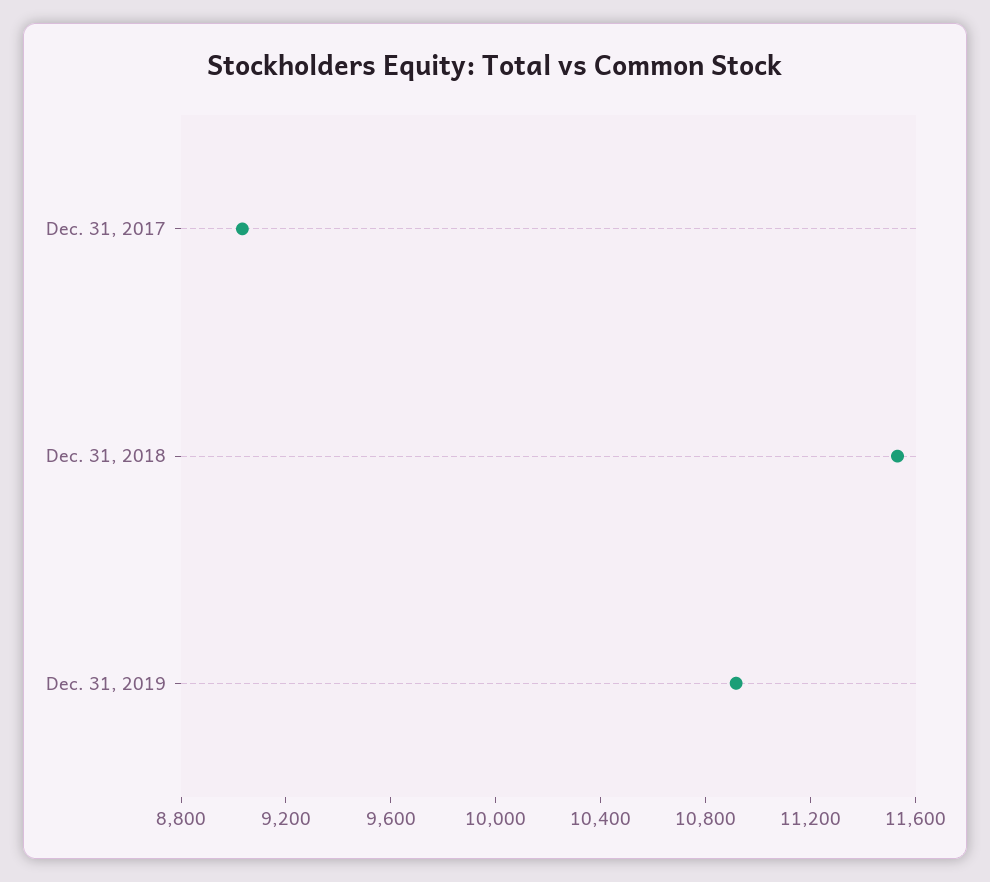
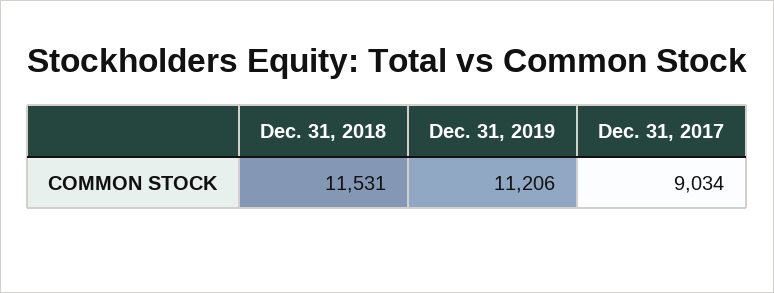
Dec. 31, 2019: 10900 -> 11206

